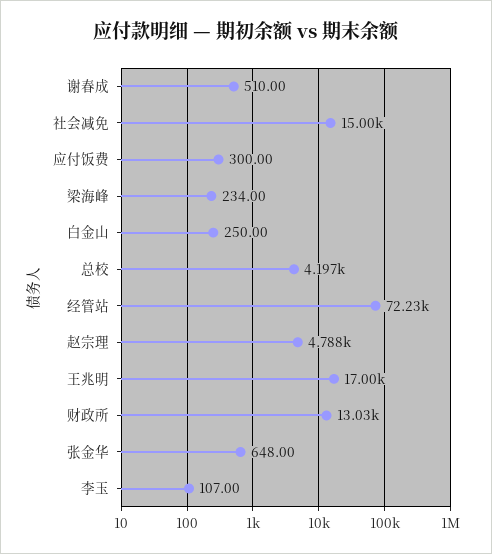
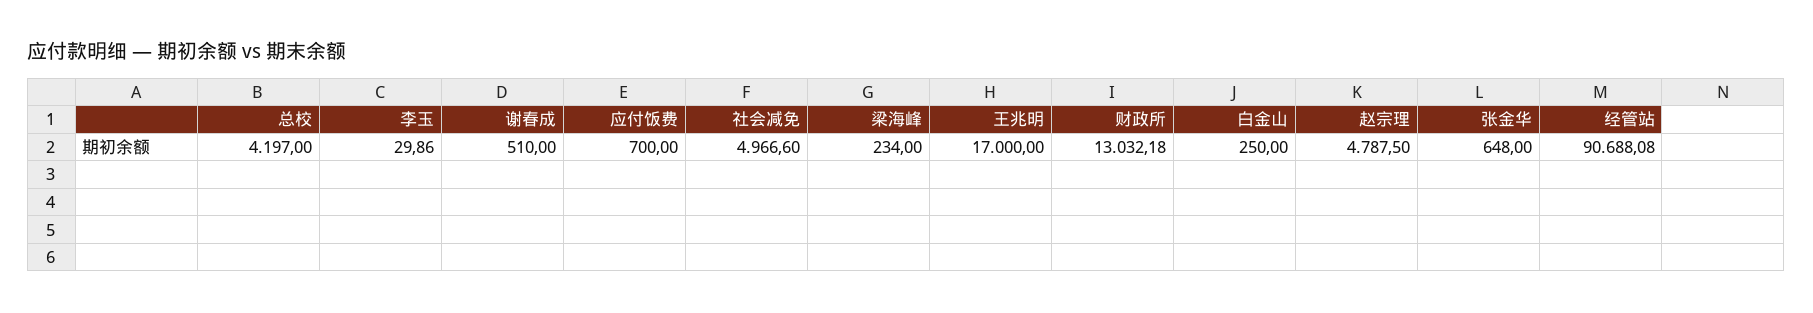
社会减免: 15000 -> 4966.6
应付饭费: 300 -> 700
经管站: 72230 -> 90688.08
李玉: 107 -> 29.86

